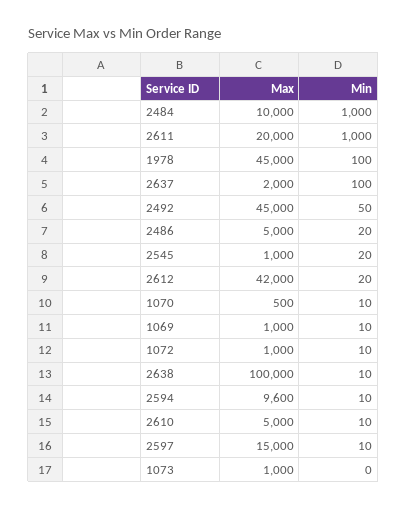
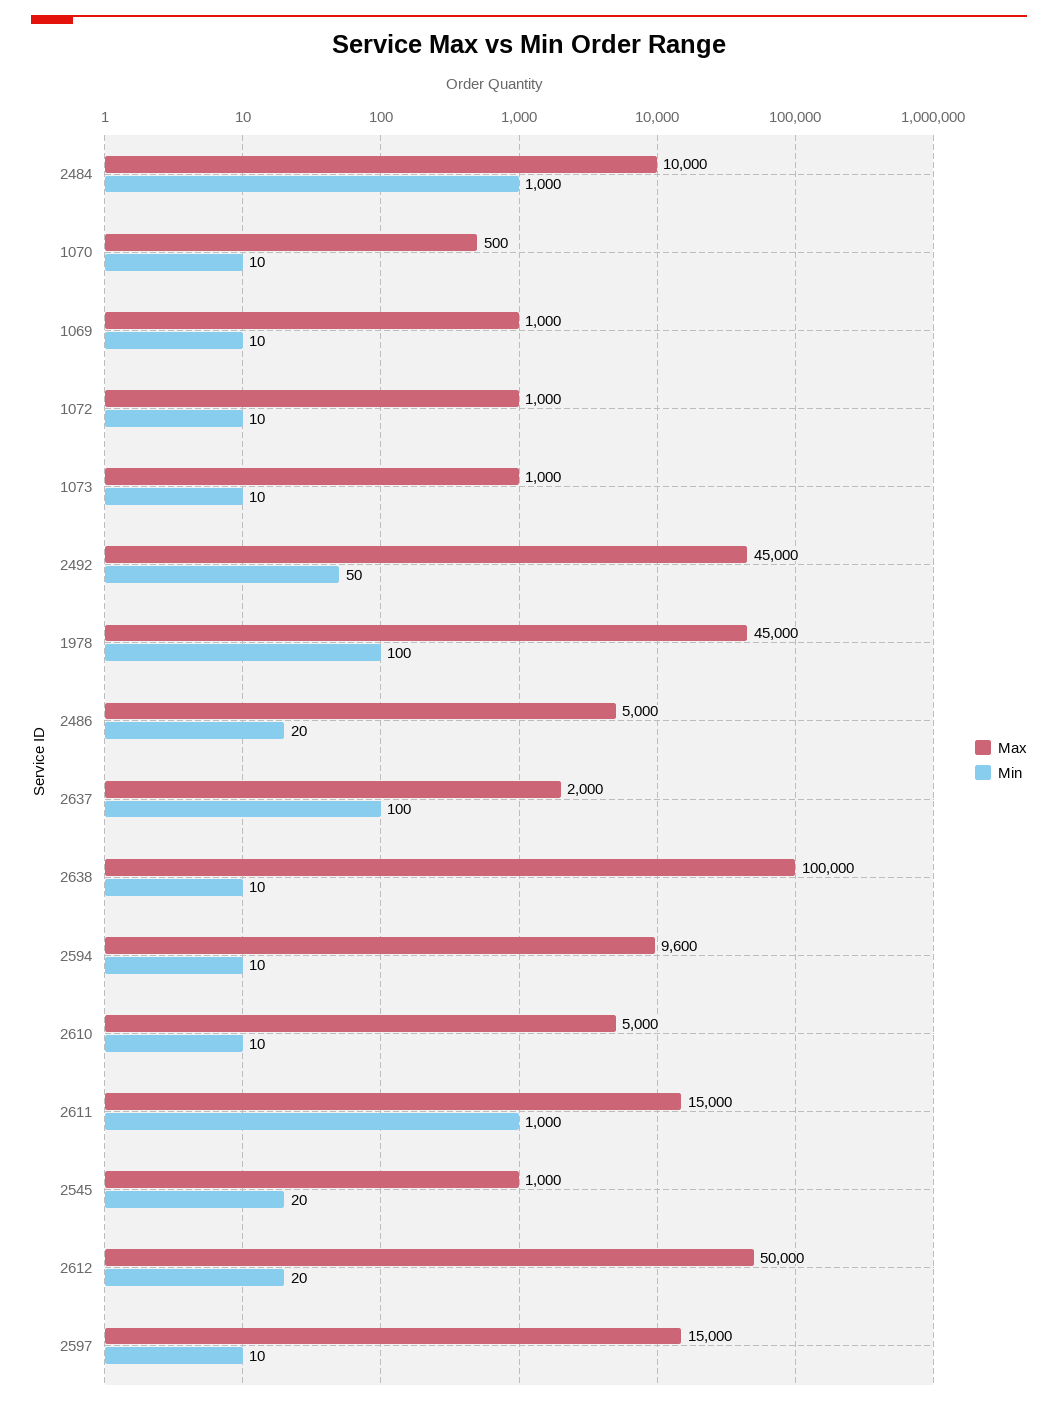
Max, 2611: 20000 -> 15000
Max, 2612: 42000 -> 50000
Min, 1073: 0 -> 10

